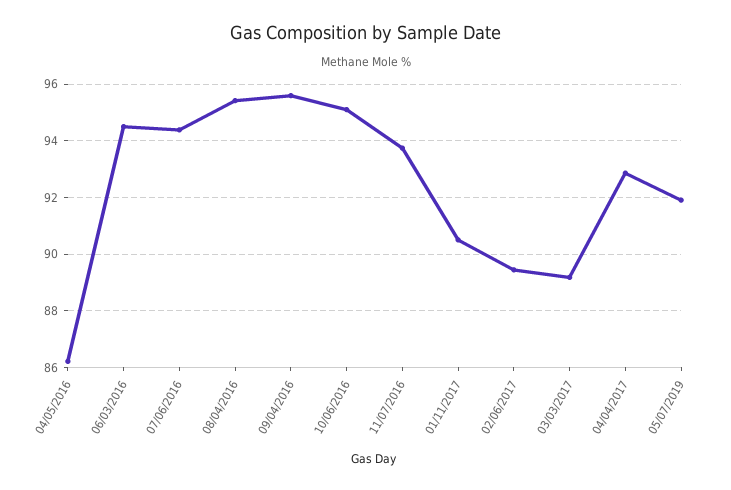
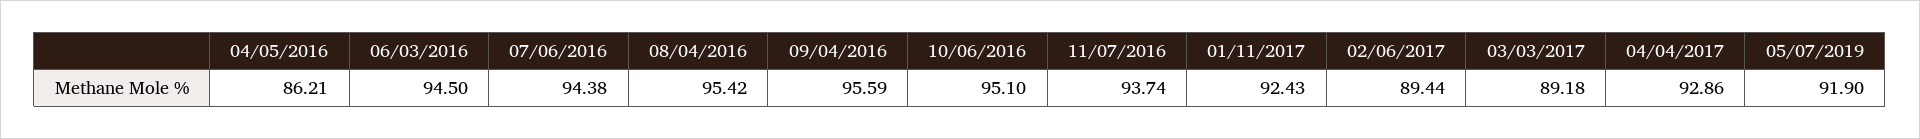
01/11/2017: 90.5 -> 92.43

